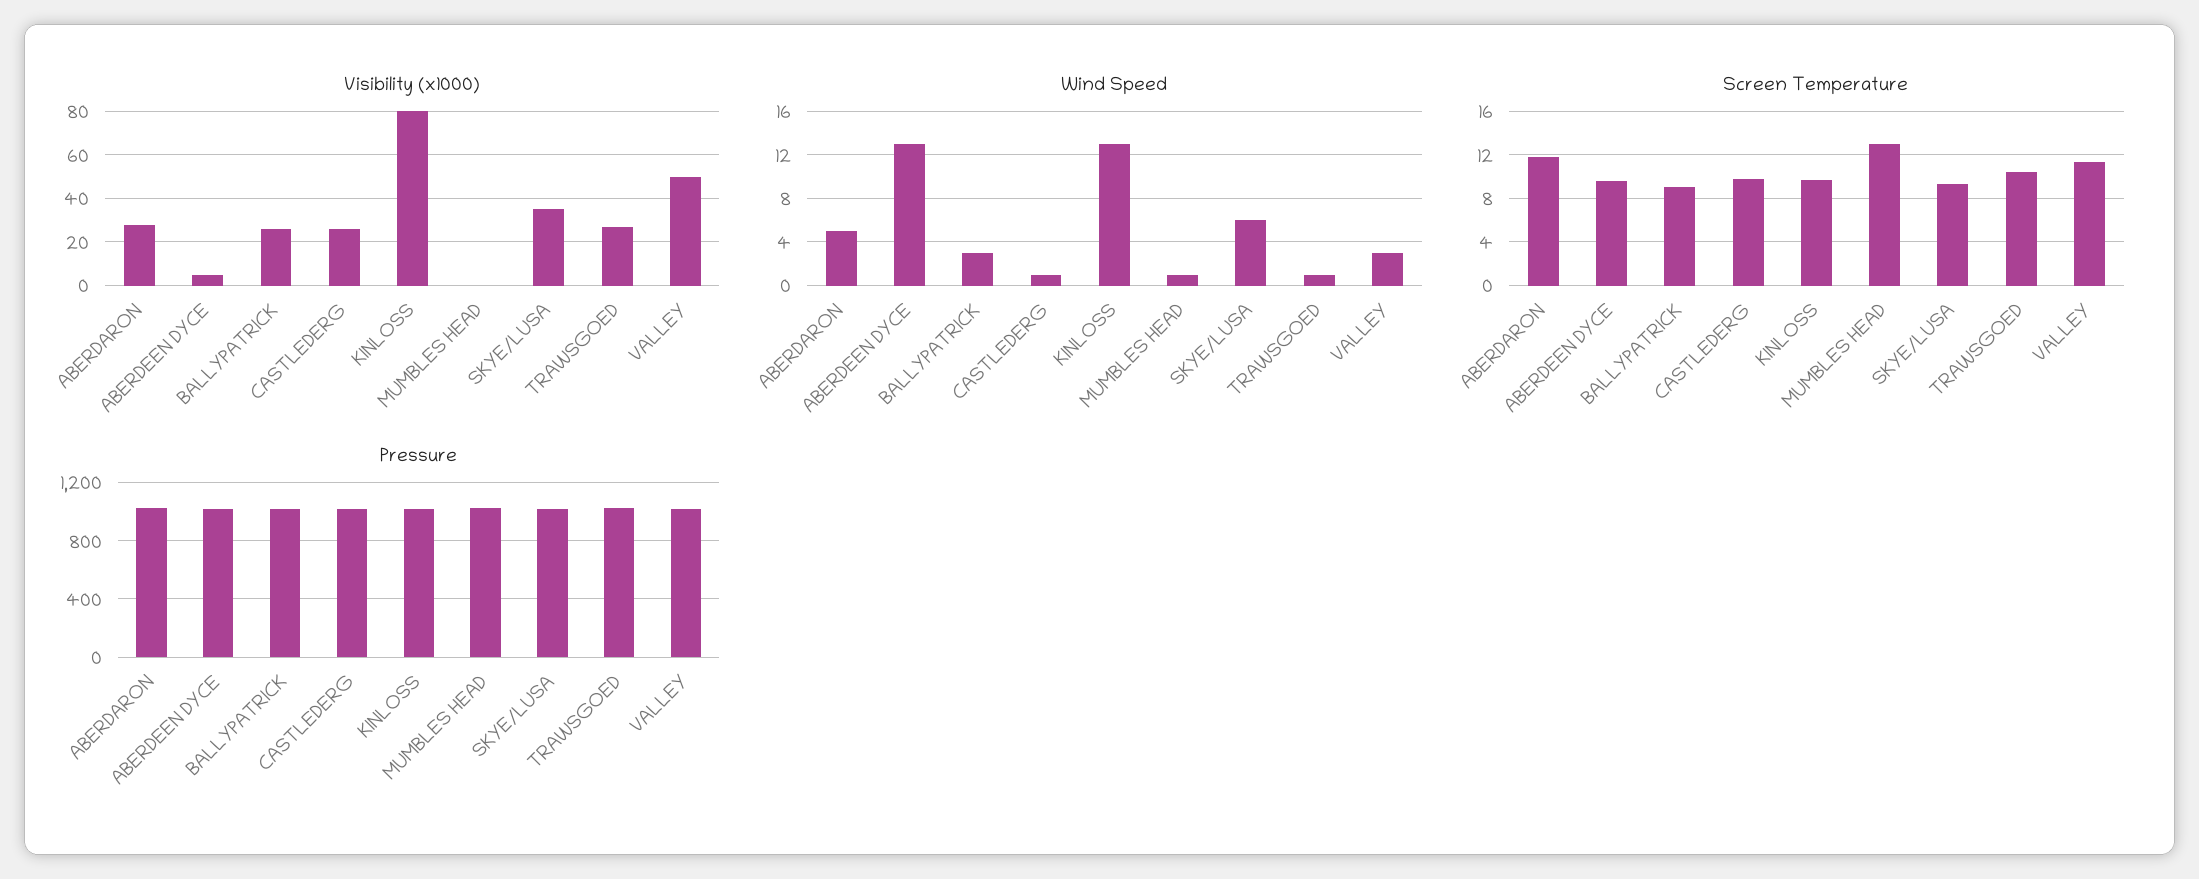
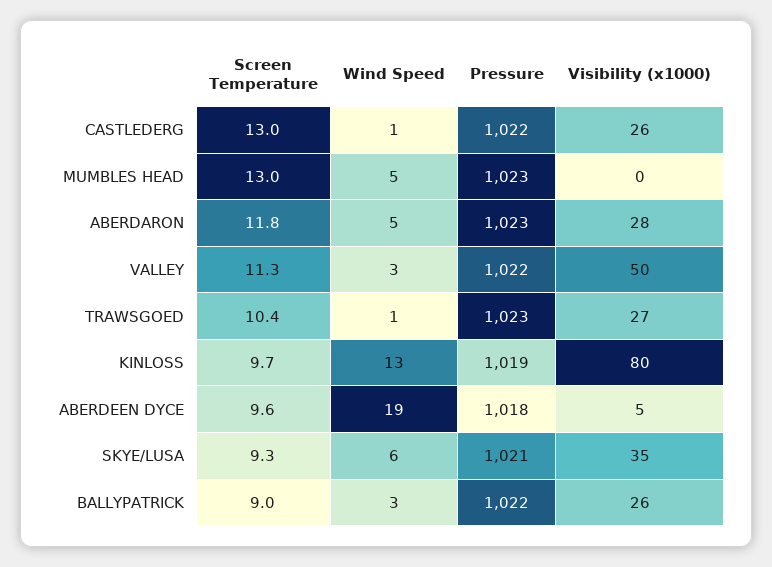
Wind Speed, ABERDEEN DYCE: 13 -> 19
Wind Speed, MUMBLES HEAD: 1 -> 5
Screen Temperature, CASTLEDERG: 10 -> 13

